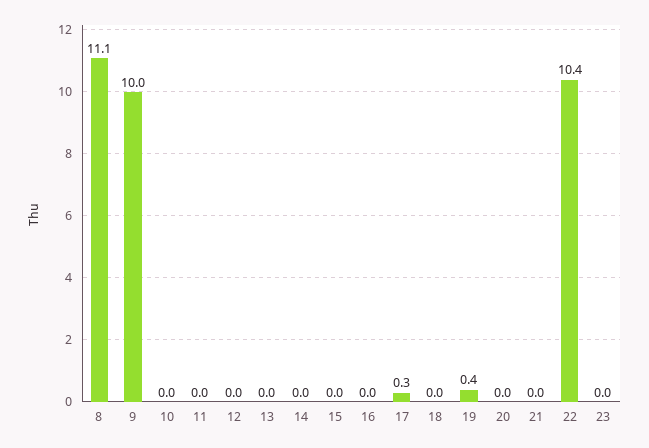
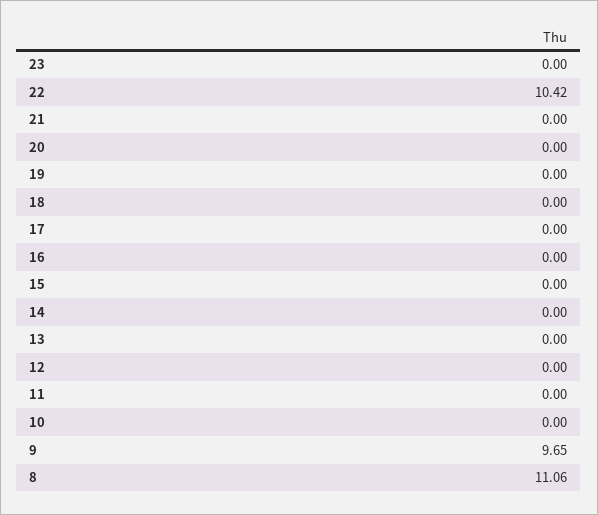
9: 10 -> 9.65
17: 0.3 -> 0
19: 0.4 -> 0

